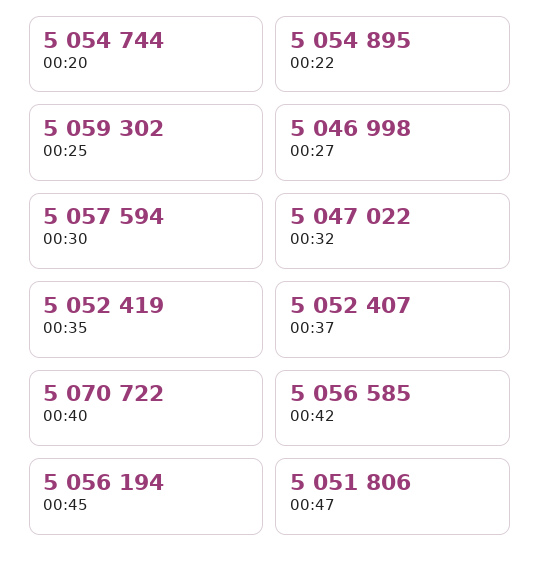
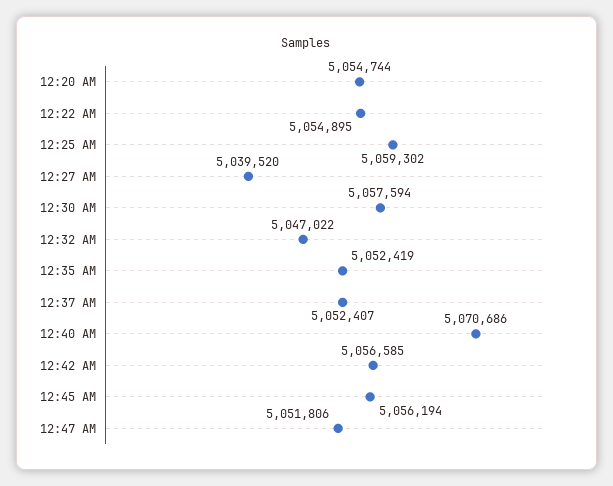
00:27: 5046998 -> 5039520
00:40: 5070722 -> 5070686

